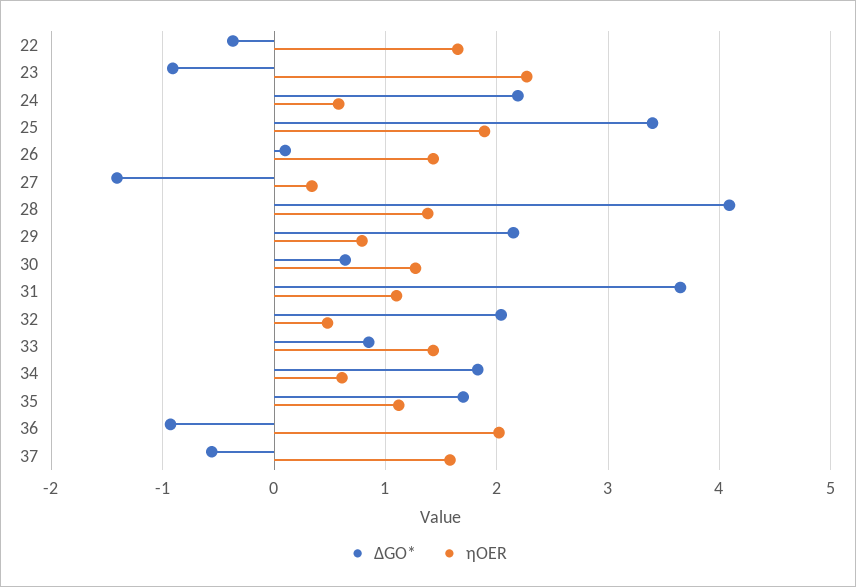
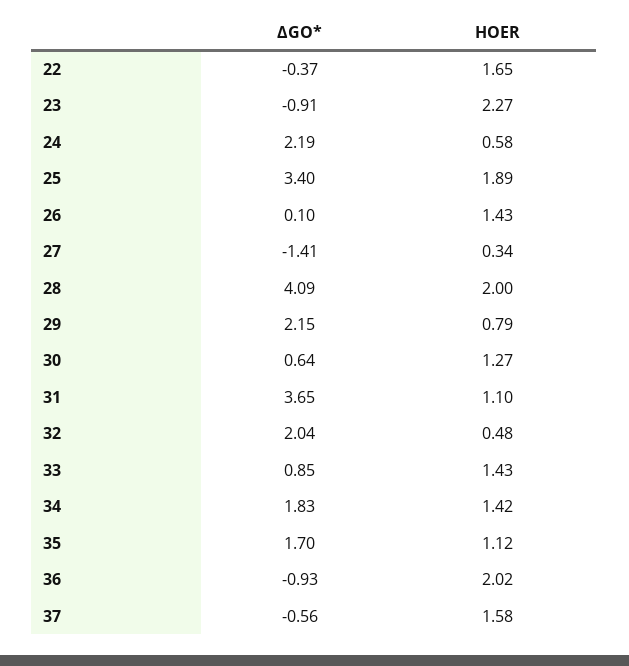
ηOER, 28: 1.4 -> 2
ηOER, 34: 0.6 -> 1.42

